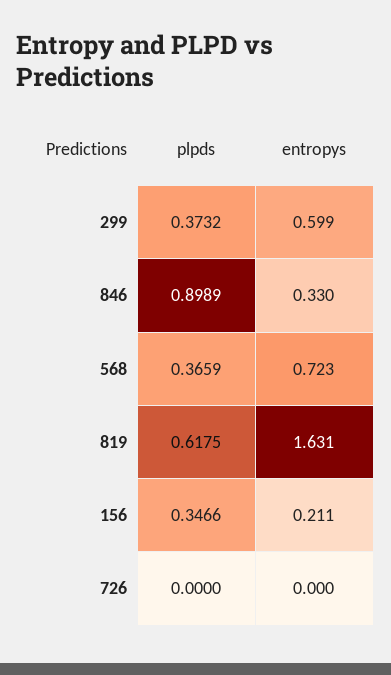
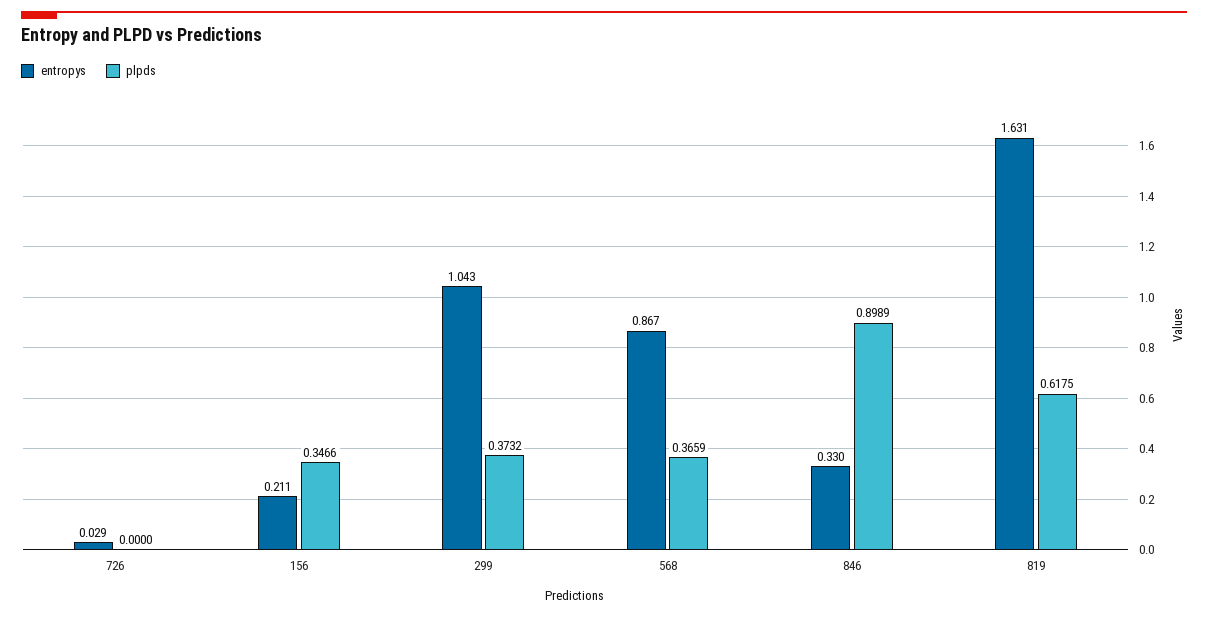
entropys, 299: 0.599 -> 1.043
entropys, 568: 0.723 -> 0.867
entropys, 726: 0 -> 0.029

